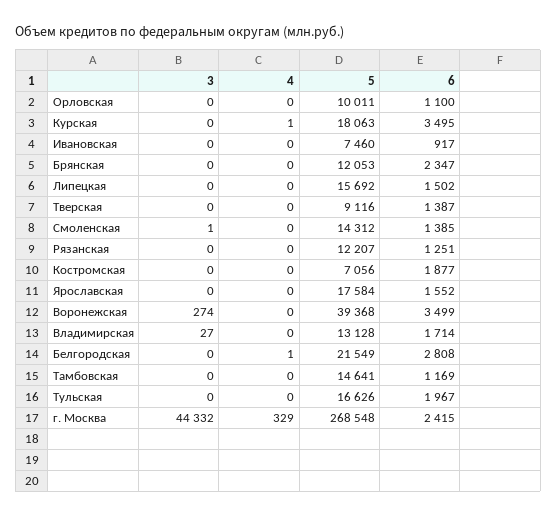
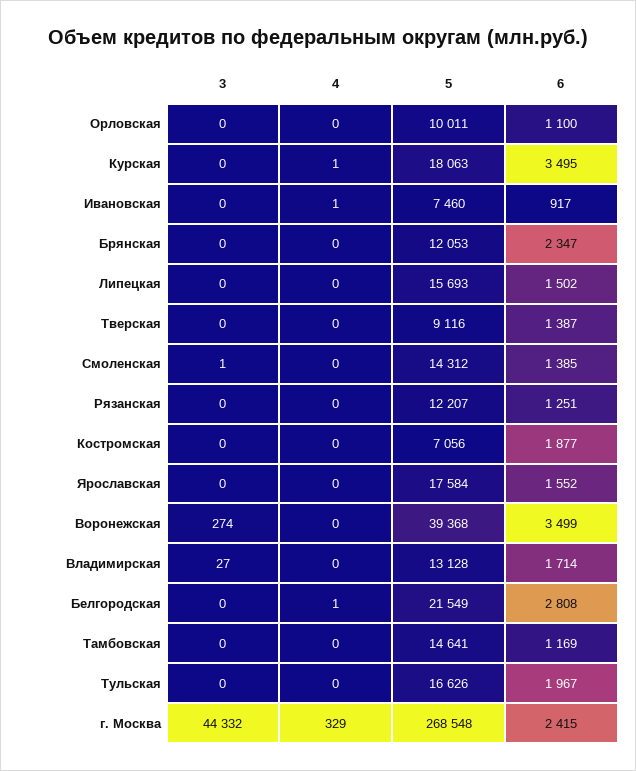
4, Ивановская: 0 -> 1
5, Липецкая: 15692 -> 15693

